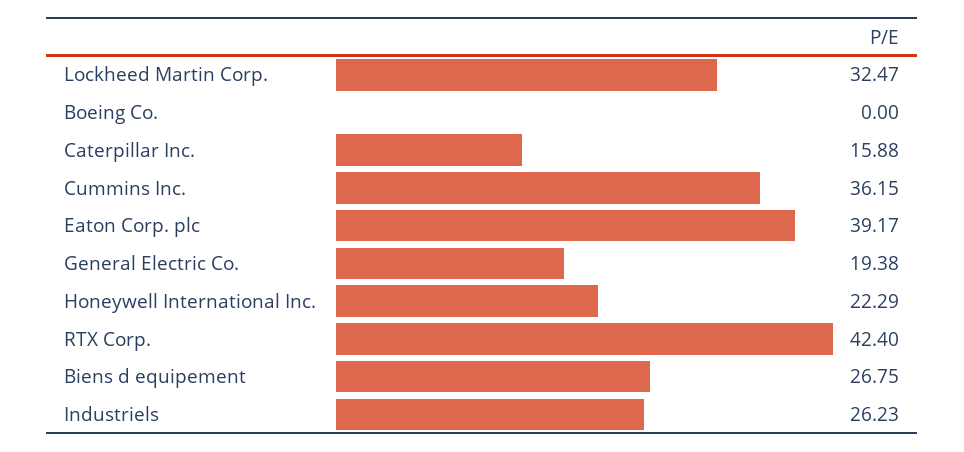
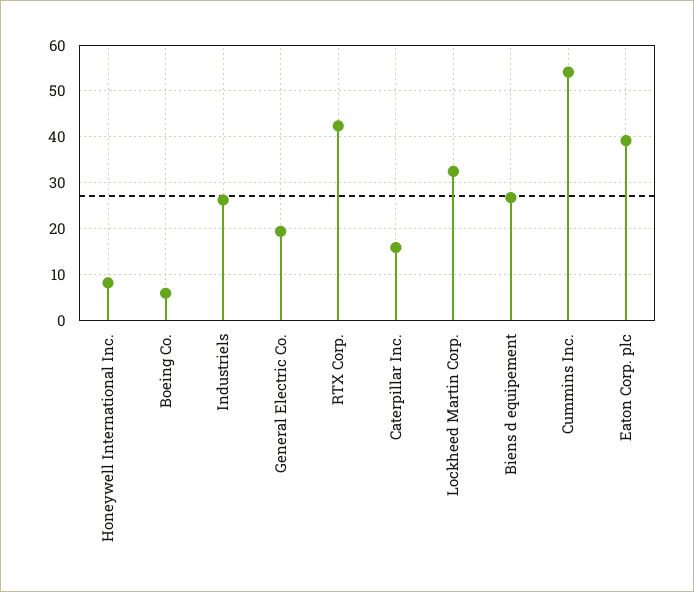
Boeing Co.: 0 -> 6
Cummins Inc.: 36.15 -> 54
Honeywell International Inc.: 22.29 -> 8

